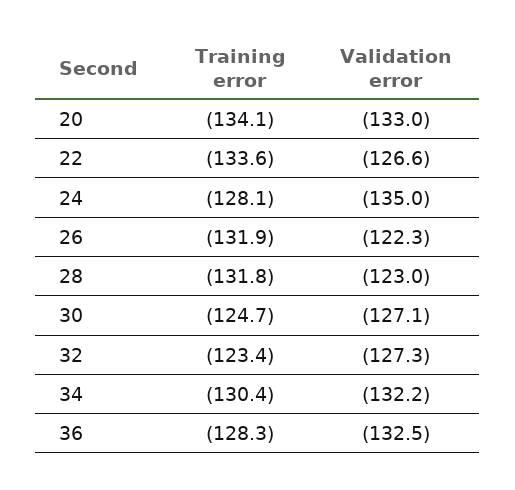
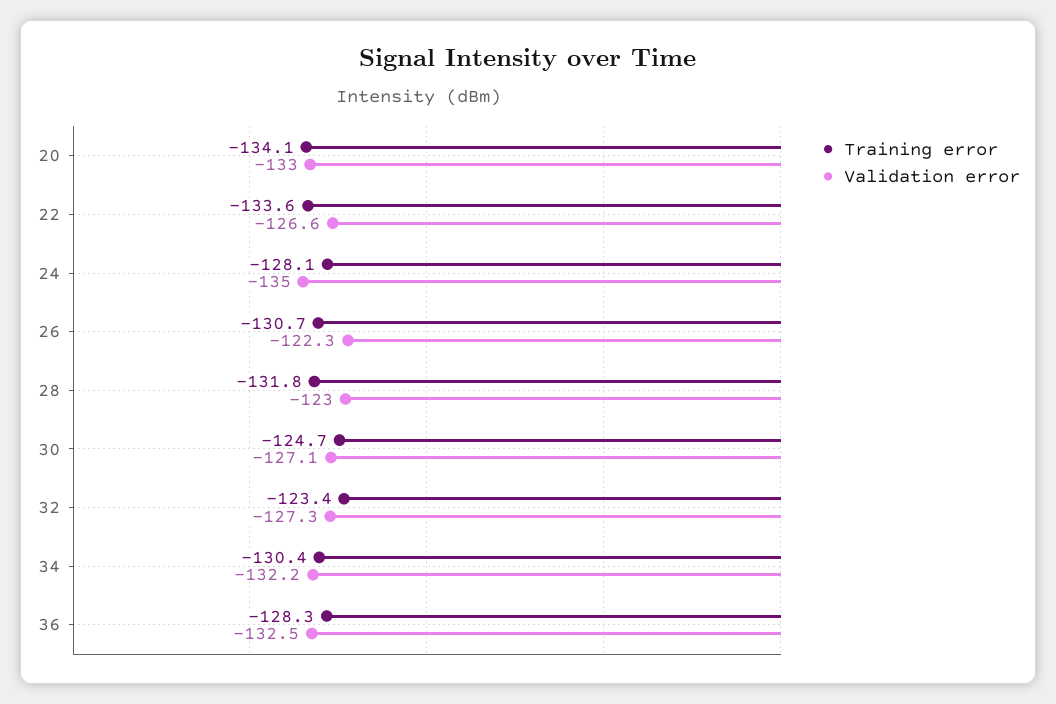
Training error, 26: -131.9 -> -130.7

